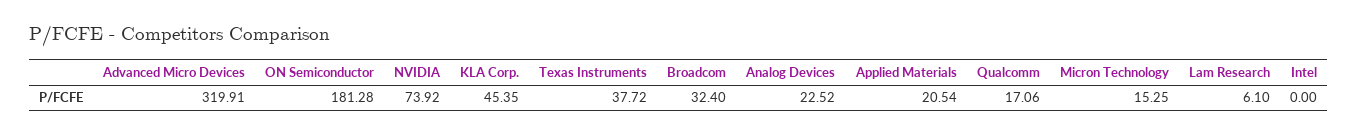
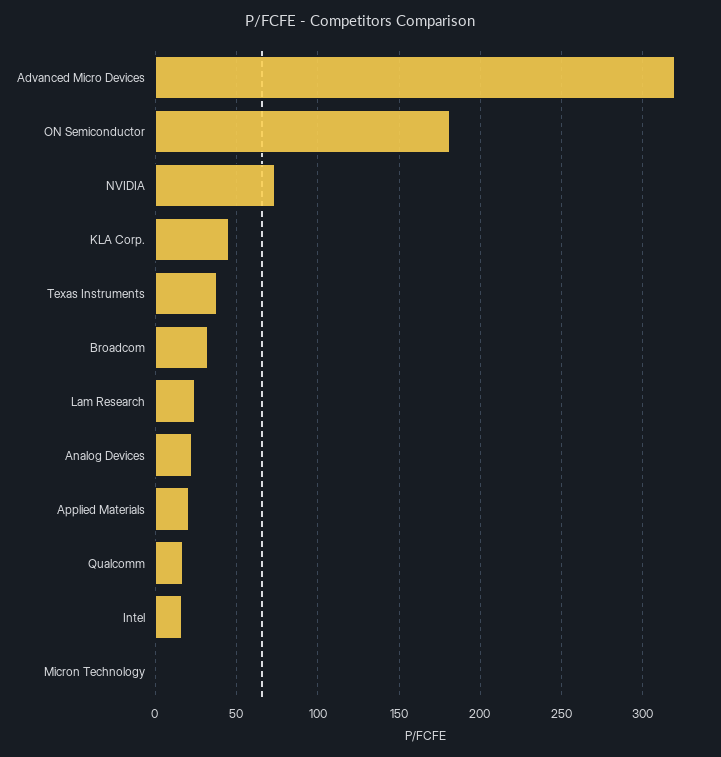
Micron Technology: 15.25 -> 0
Lam Research: 6.1 -> 25
Intel: 0 -> 15

